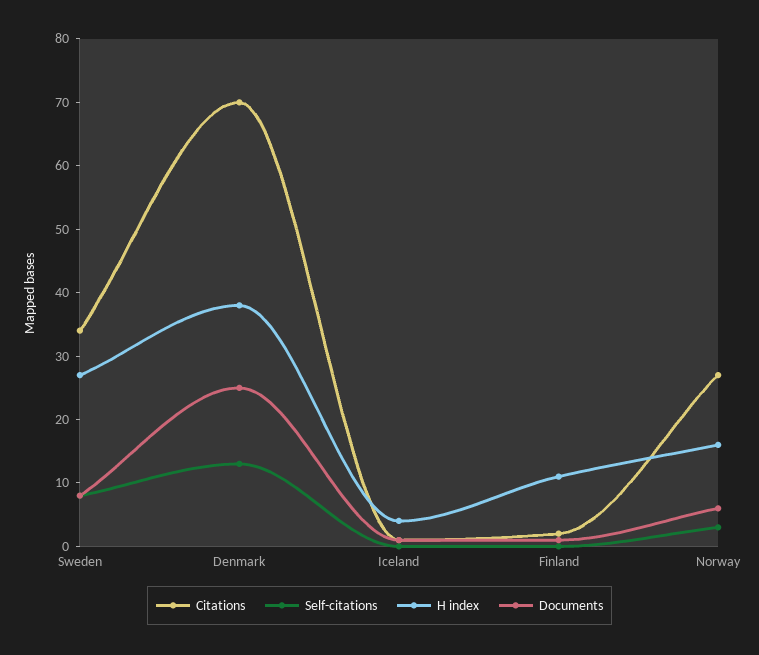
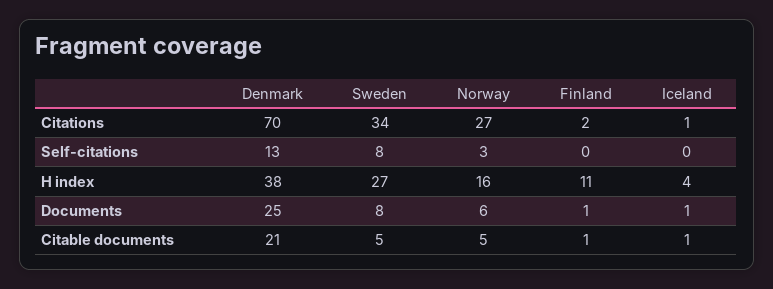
Citable documents, Denmark: none -> 21
Citable documents, Sweden: none -> 5
Citable documents, Norway: none -> 5
Citable documents, Finland: none -> 1
Citable documents, Iceland: none -> 1

